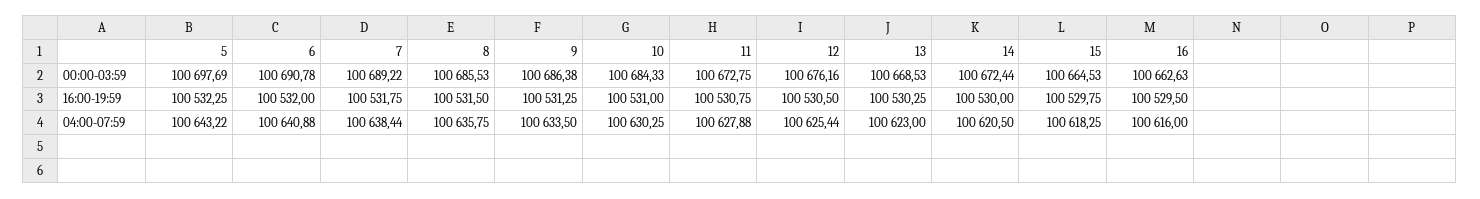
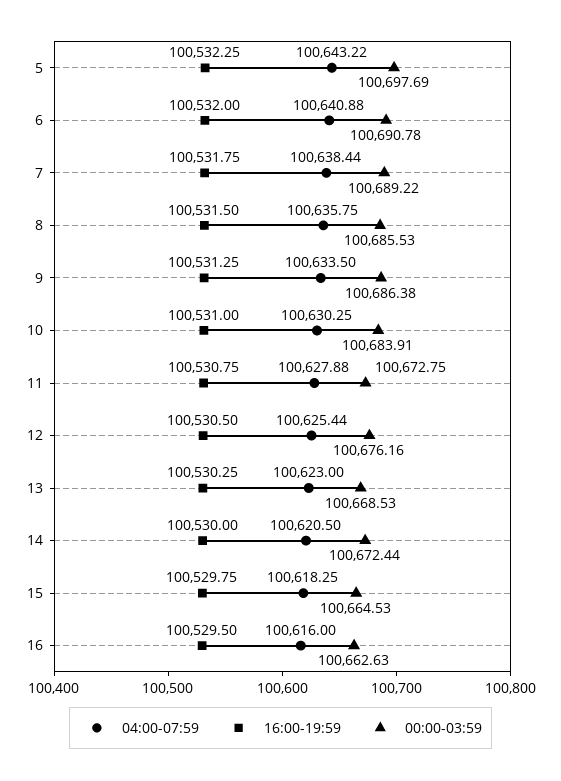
00:00-03:59, 10: 100684.33 -> 100683.91

